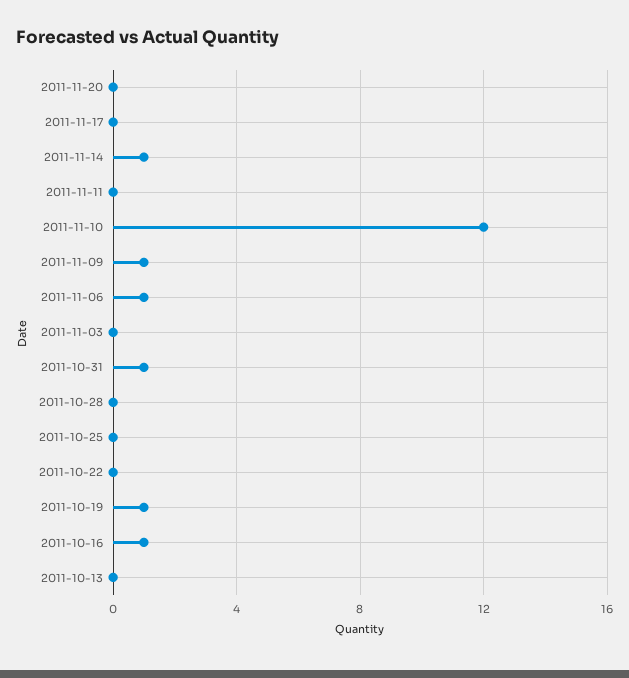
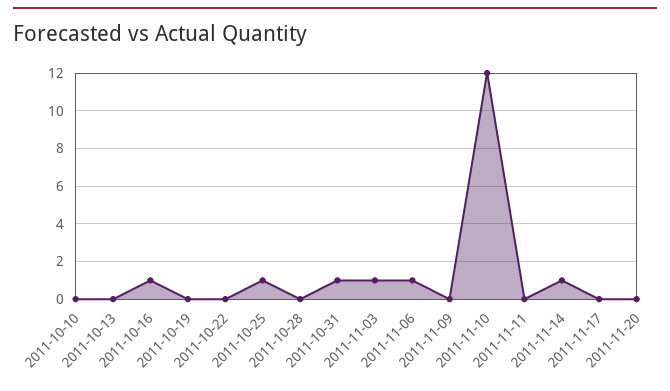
2011-11-09: 1 -> 0
2011-11-03: 0 -> 1
2011-10-25: 0 -> 1
2011-10-19: 1 -> 0
2011-10-10: none -> 0

